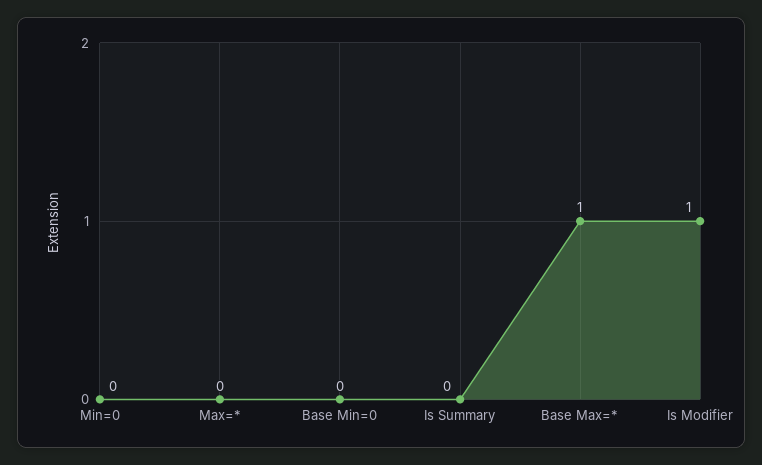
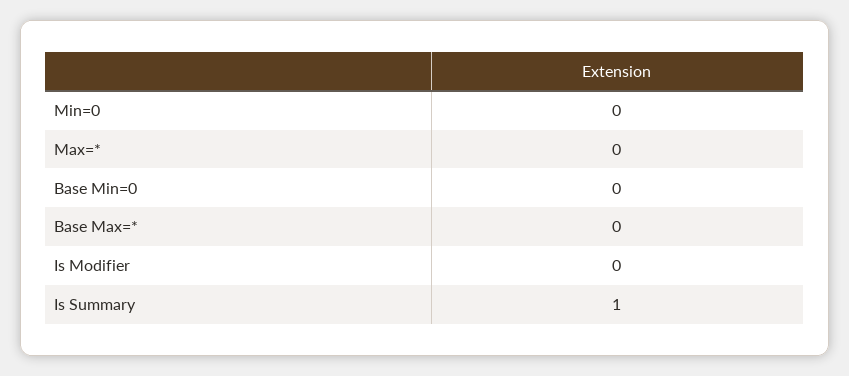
Is Summary: 0 -> 1
Base Max=*: 1 -> 0
Is Modifier: 1 -> 0

